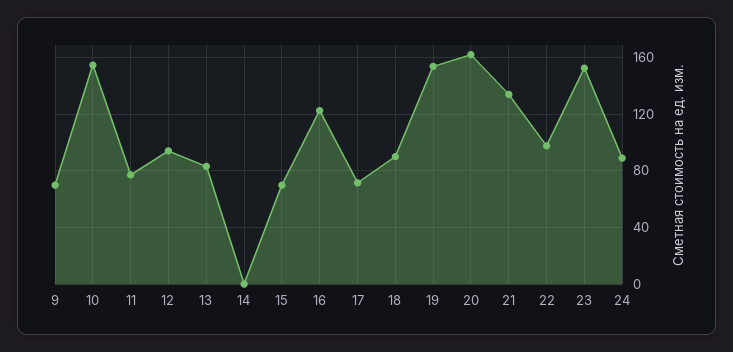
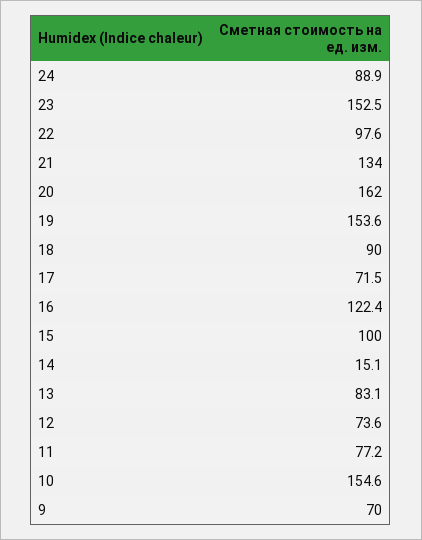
12: 95 -> 73.6
14: 0 -> 15.1
15: 70 -> 100

